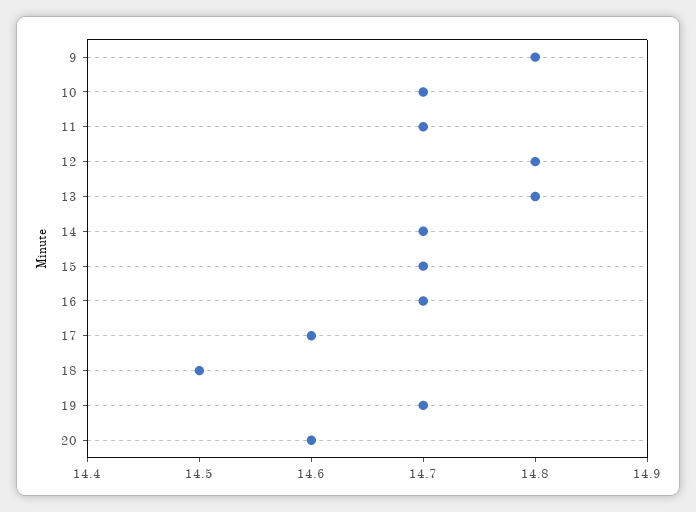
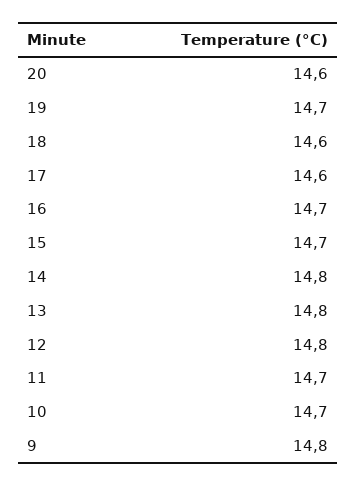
14: 14.7 -> 14.8
18: 14.5 -> 14.6

